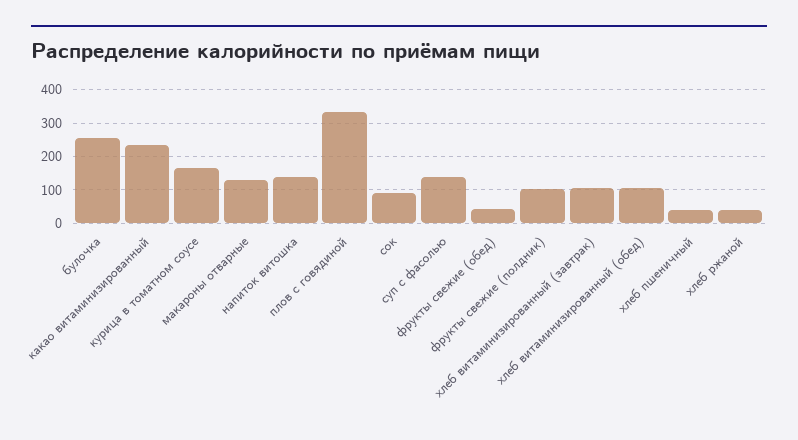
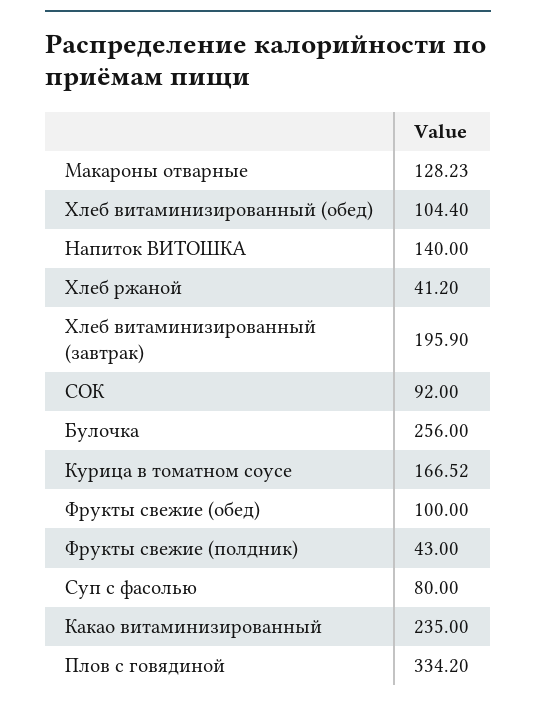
суп с фасолью: 140 -> 80
фрукты свежие (обед): 40 -> 100
фрукты свежие (полдник): 100 -> 43
хлеб витаминизированный (завтрак): 100 -> 195.9
хлеб пшеничный: 40 -> none

